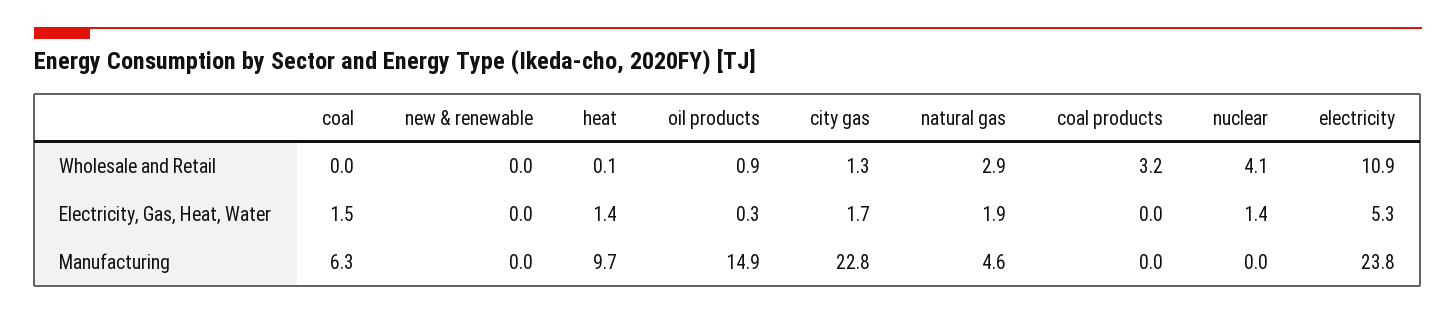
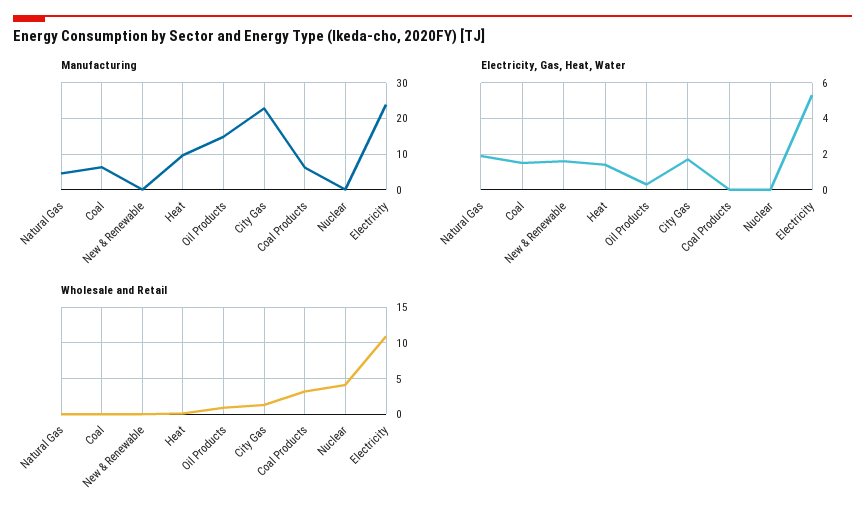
Wholesale and Retail, natural gas: 2.9 -> 0
Electricity, Gas, Heat, Water, new & renewable: 0 -> 1.5
Electricity, Gas, Heat, Water, nuclear: 1.4 -> 0
Manufacturing, coal products: 0 -> 6

